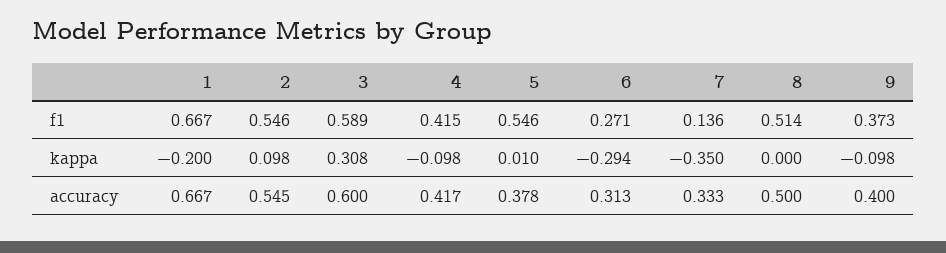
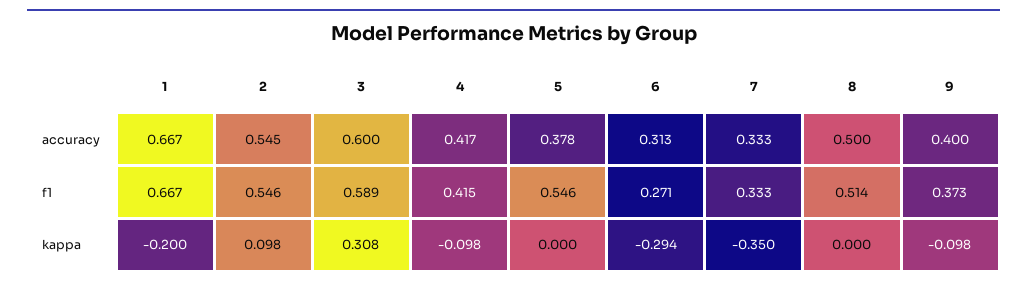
7, f1: 0.136 -> 0.333
5, kappa: 0.01 -> 0

